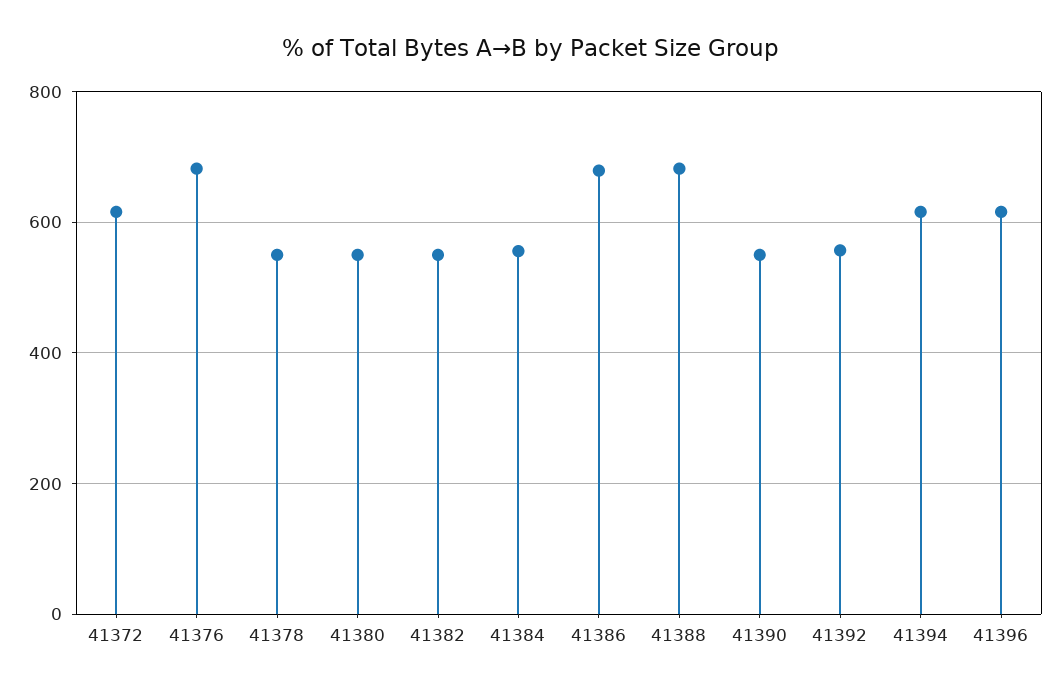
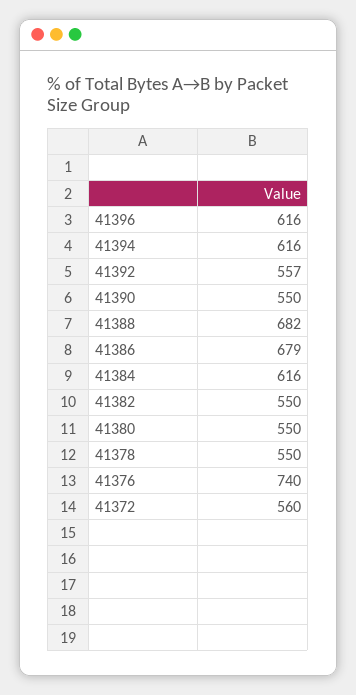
41372: 620 -> 560
41376: 680 -> 740
41384: 560 -> 616

